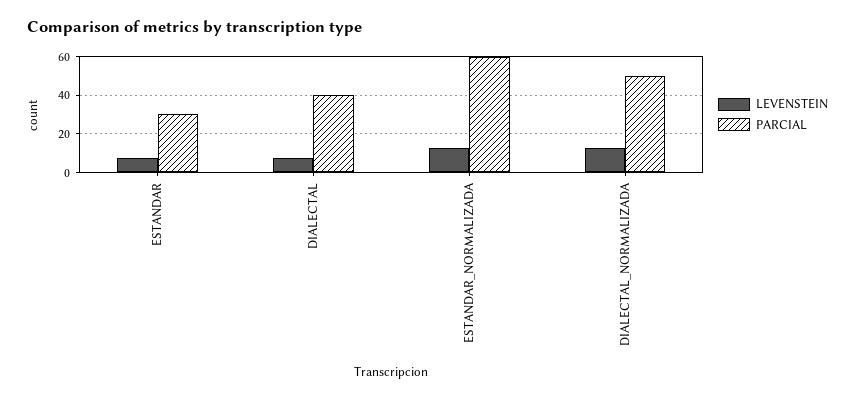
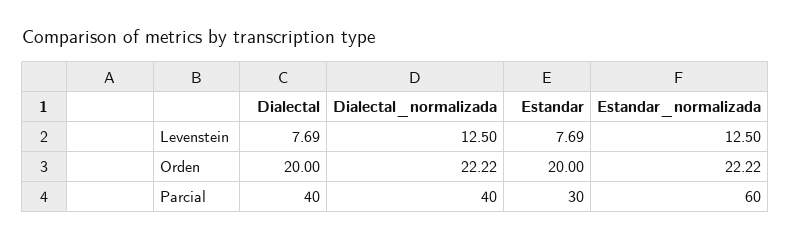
PARCIAL, DIALECTAL_NORMALIZADA: 50 -> 40
Orden, DIALECTAL: none -> 20
Orden, DIALECTAL_NORMALIZADA: none -> 22.22
Orden, ESTANDAR: none -> 20
Orden, ESTANDAR_NORMALIZADA: none -> 22.22

